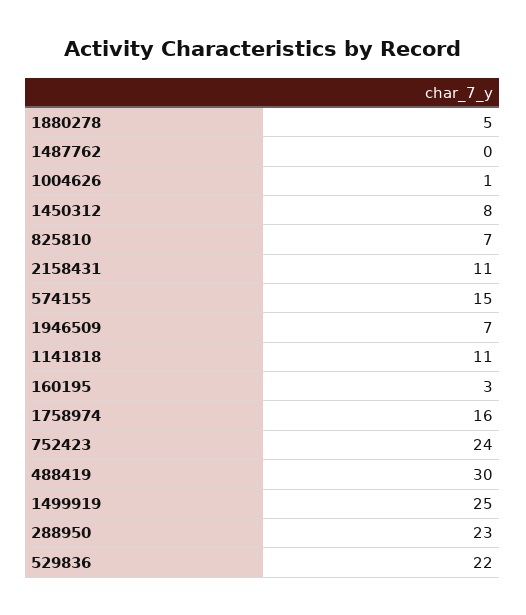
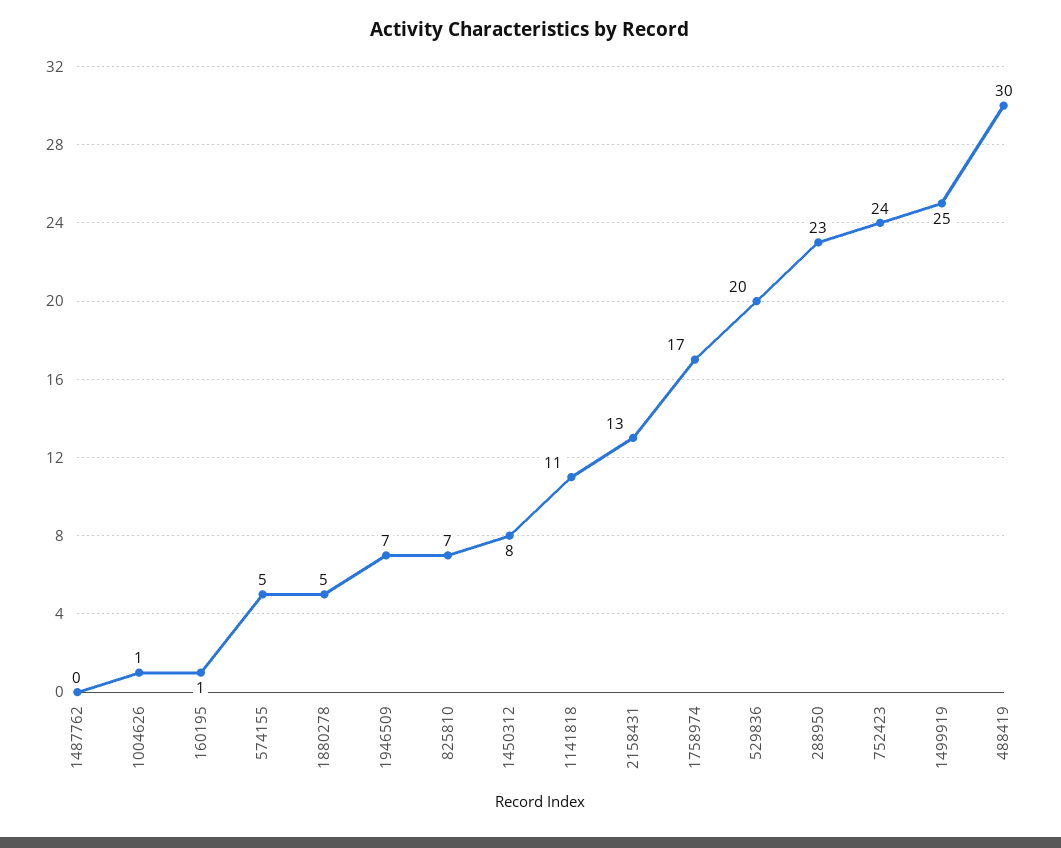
2158431: 11 -> 13
574155: 15 -> 5
160195: 3 -> 1
1758974: 16 -> 17
529836: 22 -> 20

